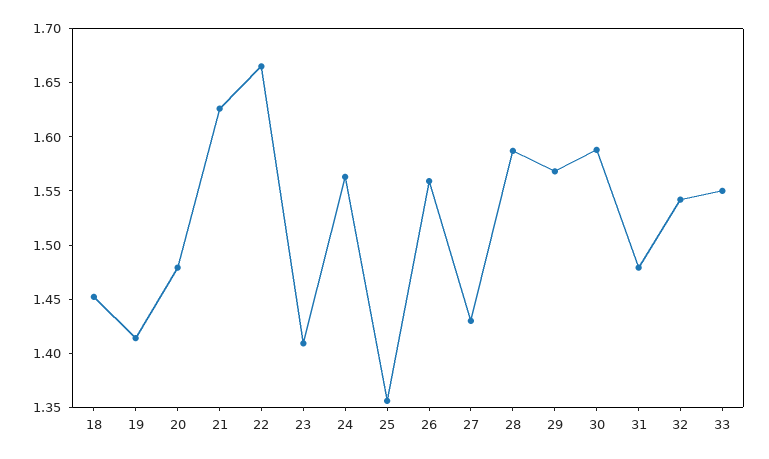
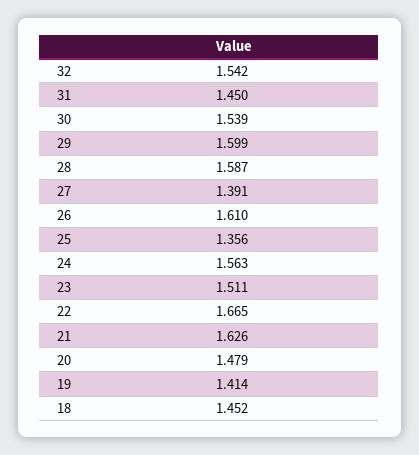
23: 1.41 -> 1.511
26: 1.56 -> 1.61
27: 1.43 -> 1.391
29: 1.57 -> 1.599
30: 1.59 -> 1.539
31: 1.48 -> 1.45
33: 1.55 -> none

